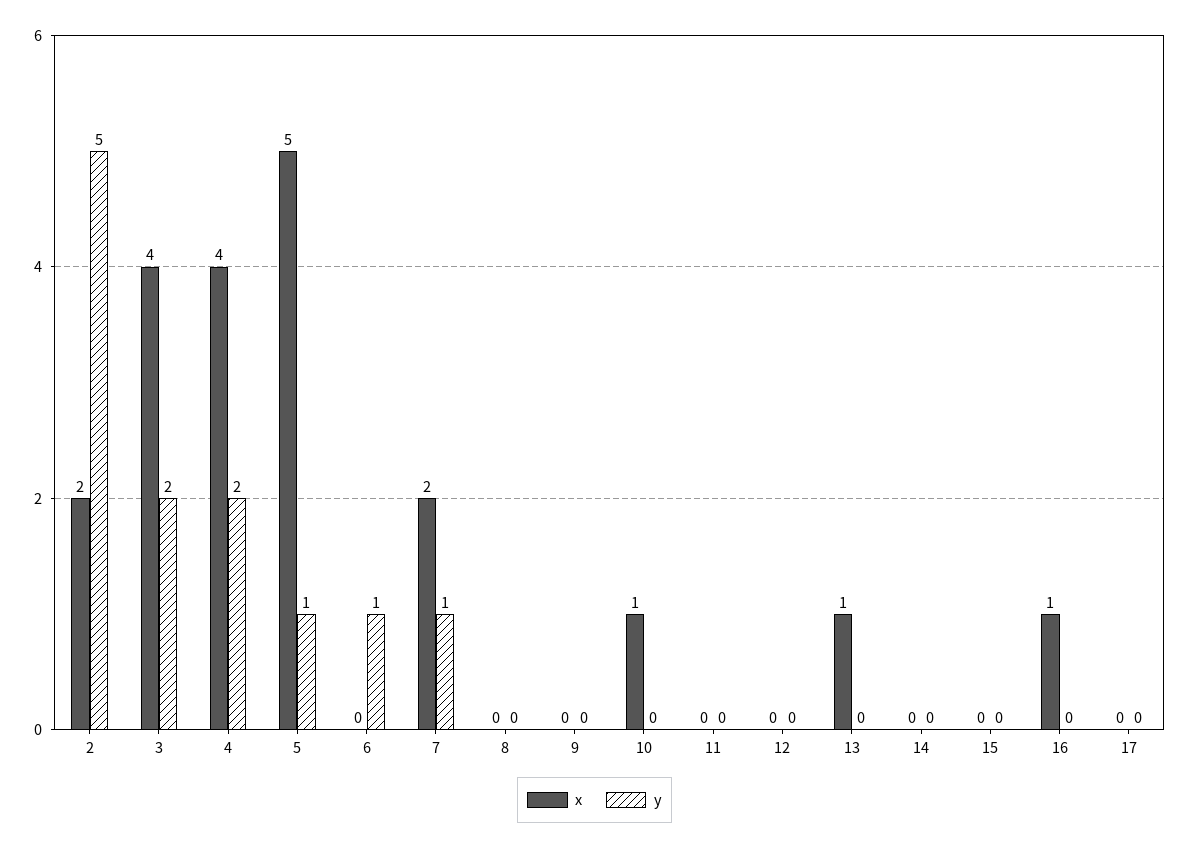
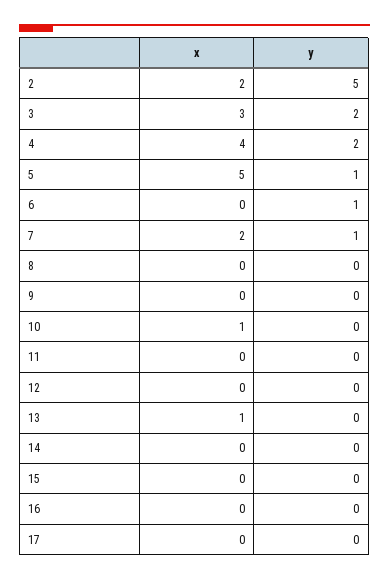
x, 3: 4 -> 3
x, 16: 1 -> 0

